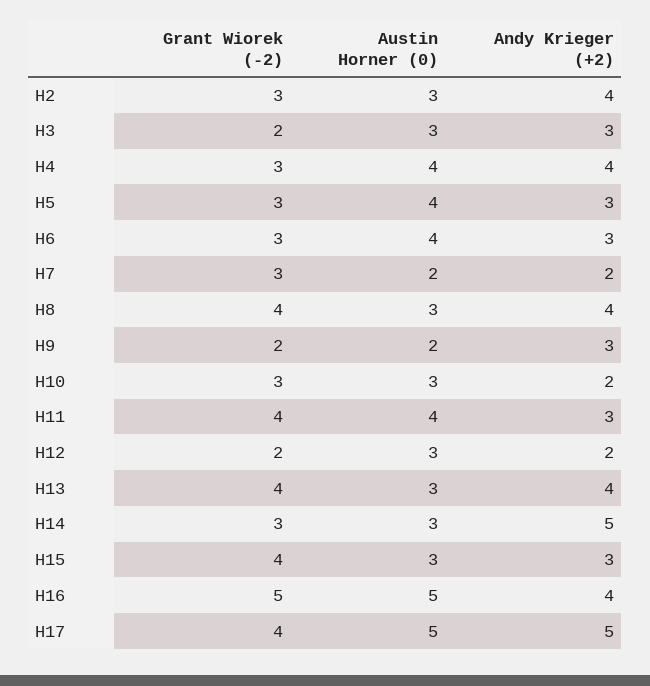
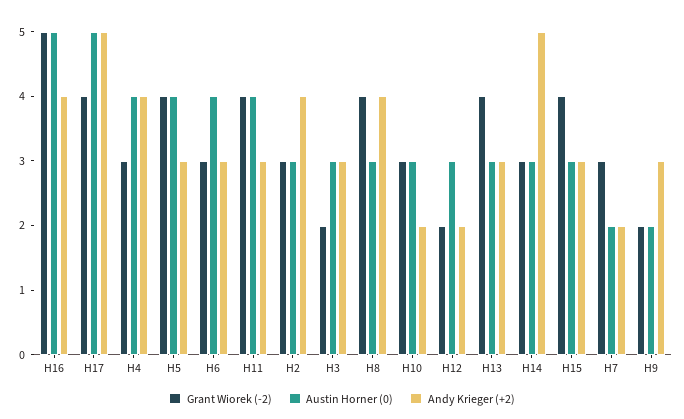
Grant Wiorek (-2), H5: 3 -> 4
Andy Krieger (+2), H13: 4 -> 3

